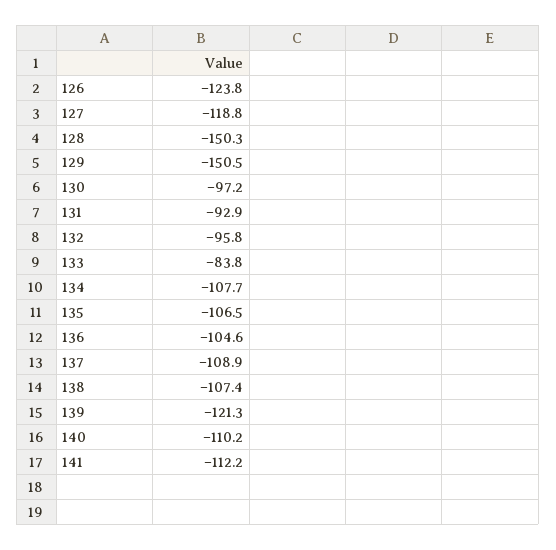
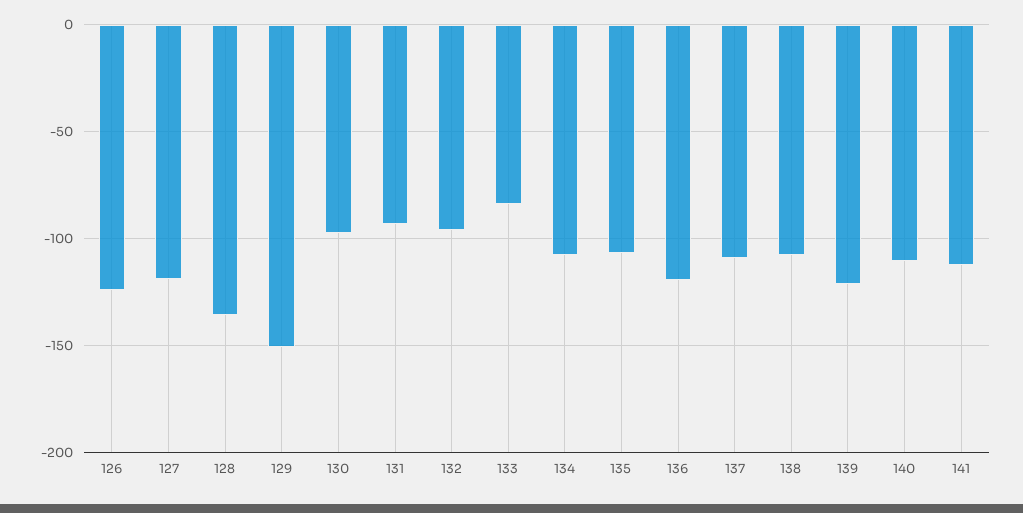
128: -150.3 -> -135
136: -104.6 -> -120

